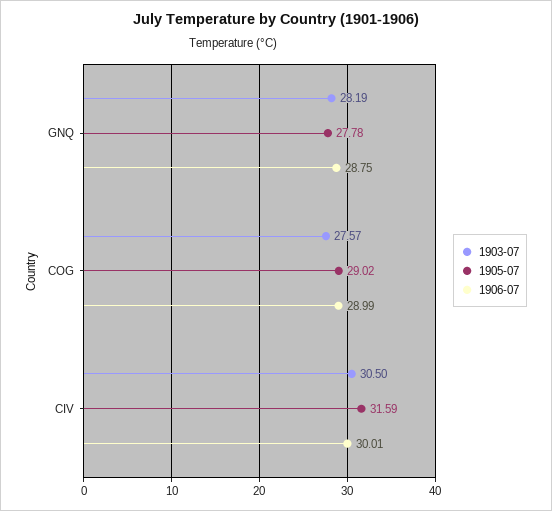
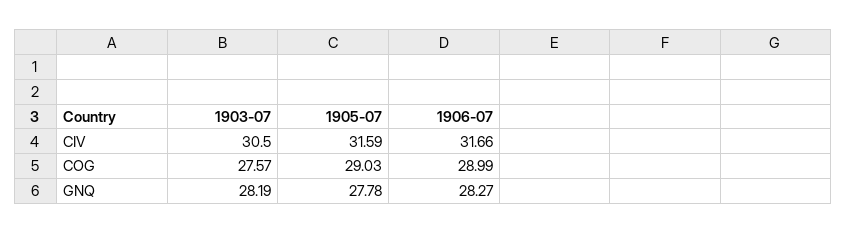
1906-07, GNQ: 28.75 -> 28.27
1905-07, COG: 29.02 -> 29.03
1906-07, CIV: 30.01 -> 31.66

